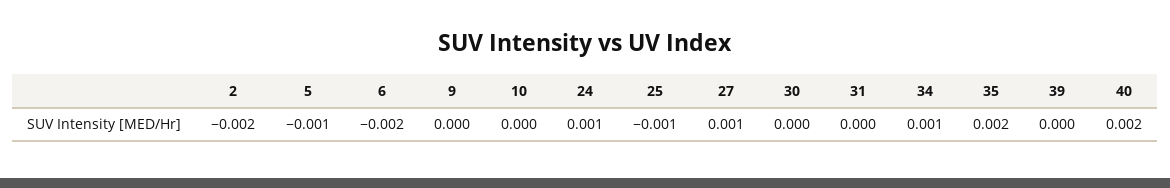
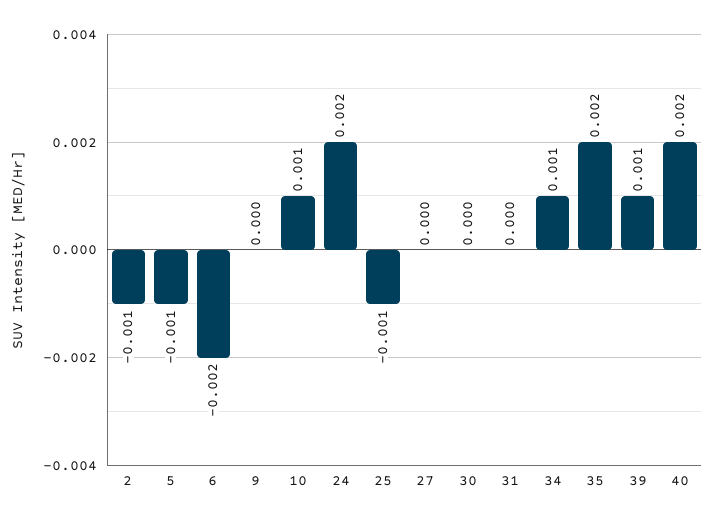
2: -0.002 -> -0.001
10: 0 -> 0.001
24: 0.001 -> 0.002
27: 0.001 -> 0
39: 0 -> 0.001

